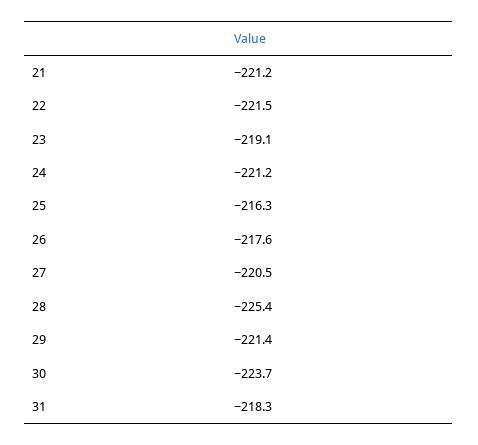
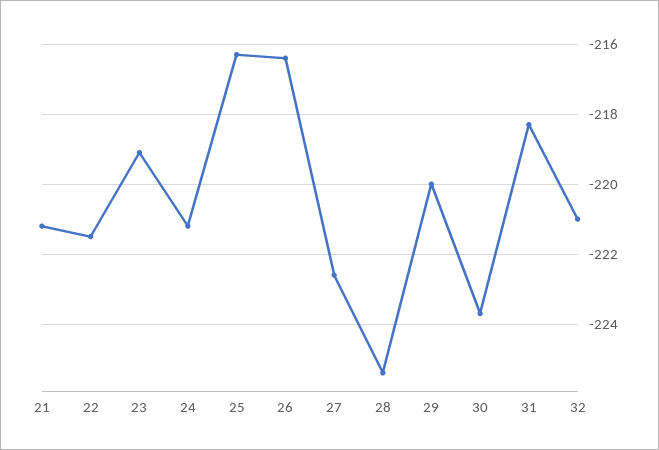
26: -217.6 -> -216.5
27: -220.5 -> -222.5
29: -221.4 -> -220
32: none -> -221

